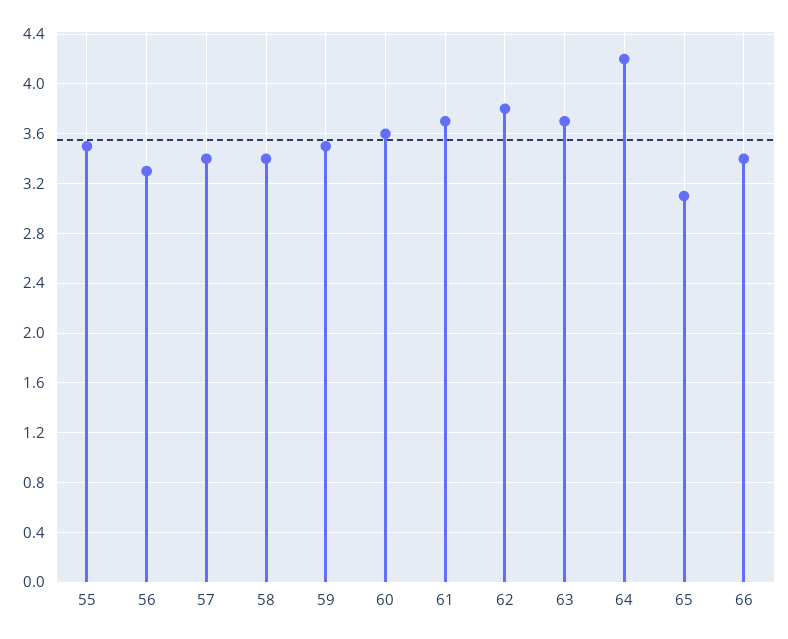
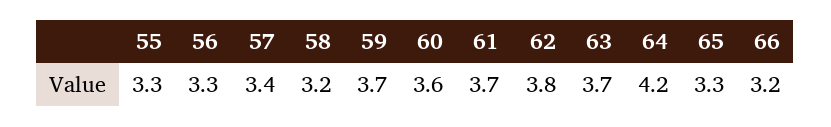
55: 3.5 -> 3.3
58: 3.4 -> 3.2
59: 3.5 -> 3.7
65: 3.1 -> 3.3
66: 3.4 -> 3.2

